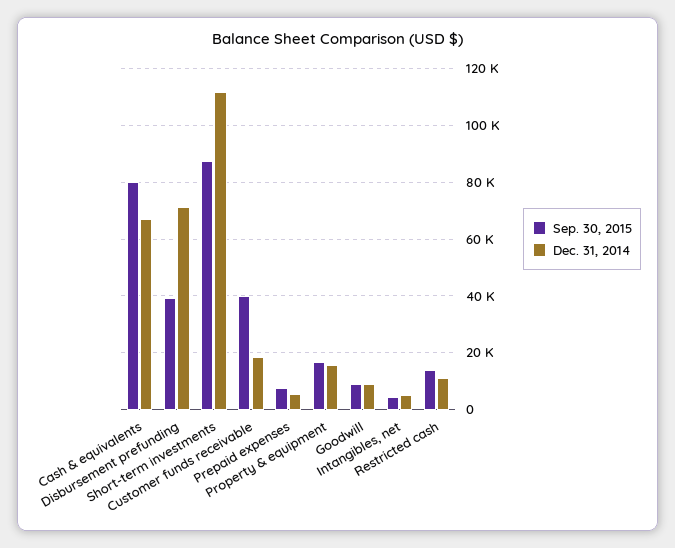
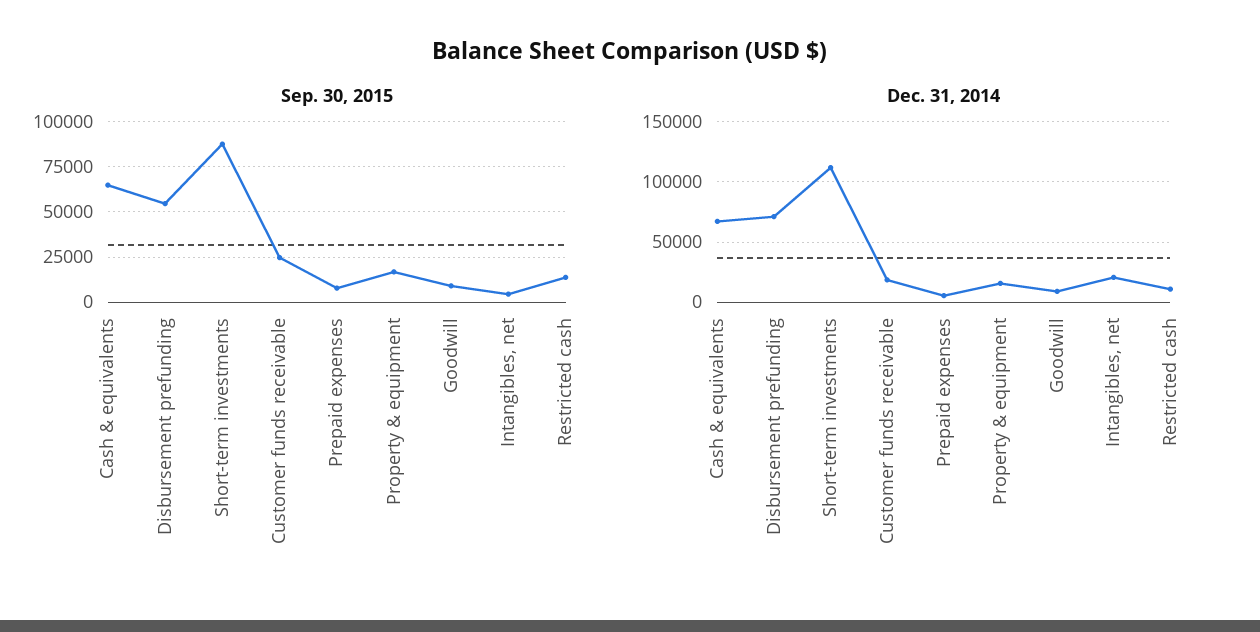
Sep. 30, 2015, Cash & equivalents: 80000 -> 65000
Sep. 30, 2015, Disbursement prefunding: 40000 -> 55000
Sep. 30, 2015, Customer funds receivable: 40000 -> 25000
Dec. 31, 2014, Intangibles, net: 5000 -> 20000

